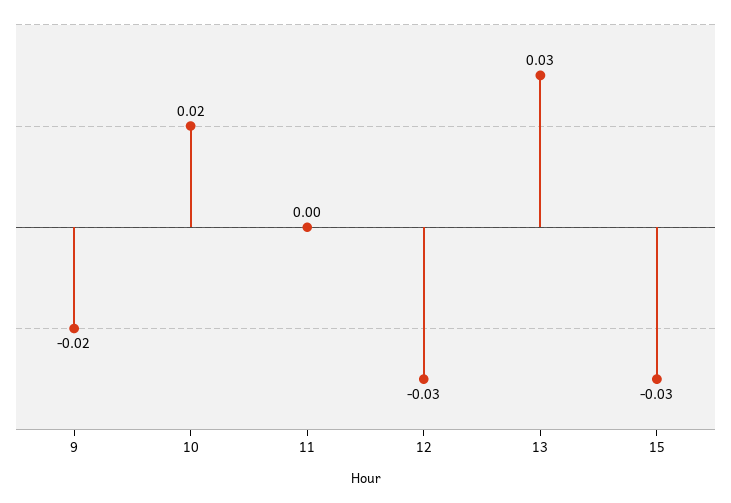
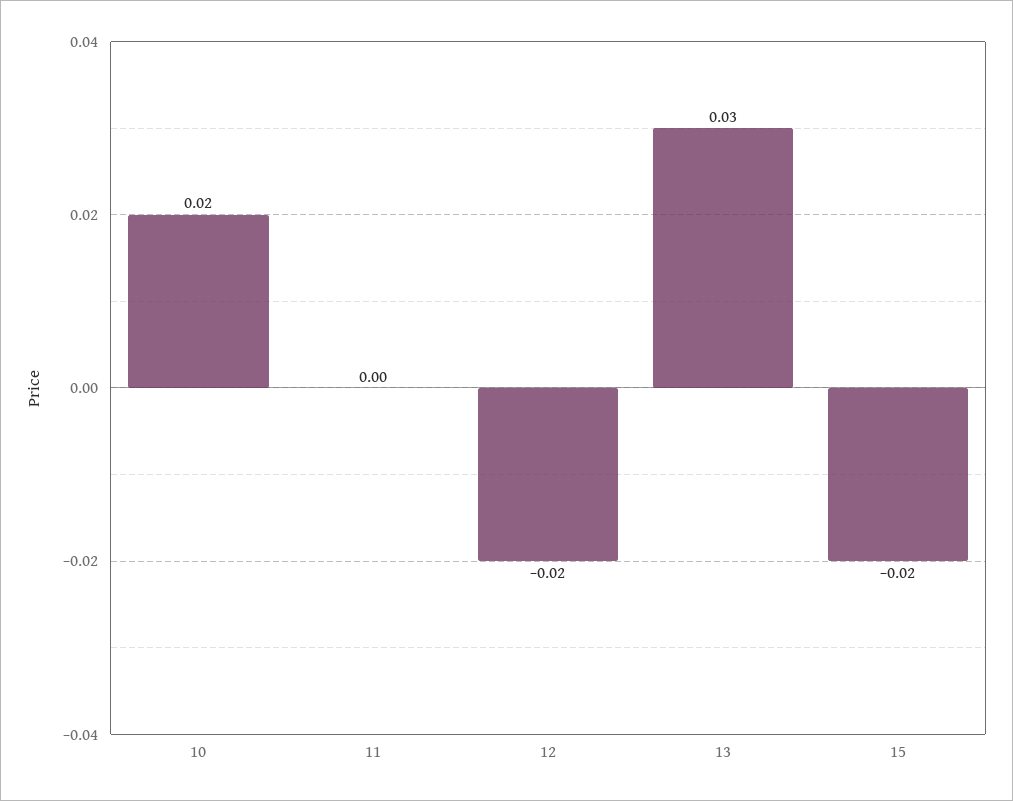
9: -0.02 -> none
12: -0.03 -> -0.02
15: -0.03 -> -0.02

